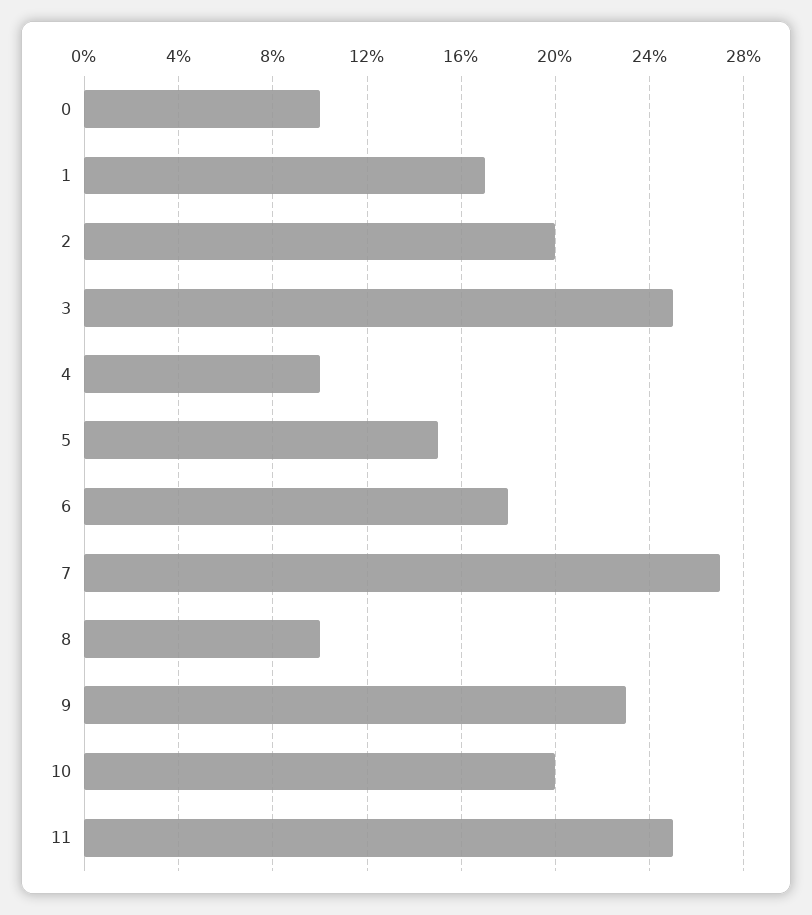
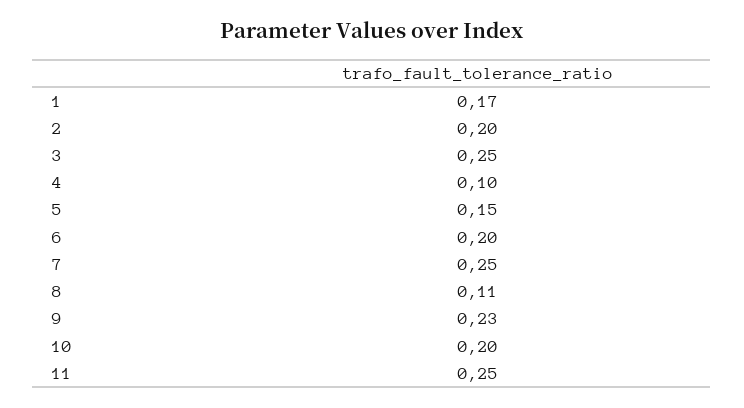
0: 0.1 -> none
6: 0.18 -> 0.2
7: 0.27 -> 0.25
8: 0.1 -> 0.11

